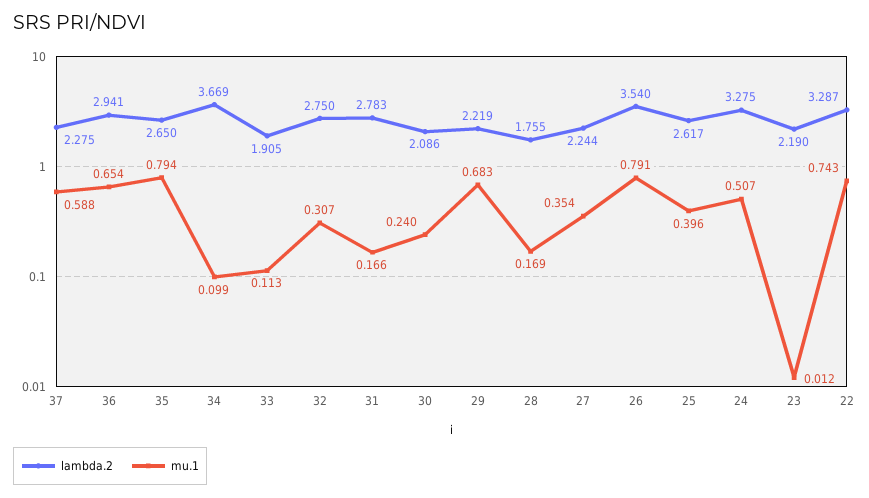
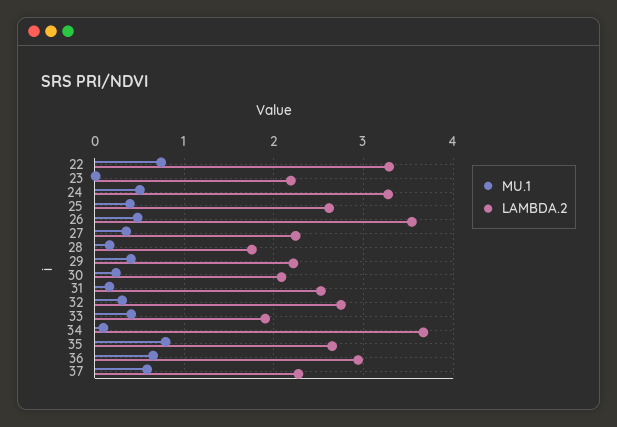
mu.1, 33: 0.113 -> 0.4
lambda.2, 31: 2.783 -> 2.5
mu.1, 29: 0.683 -> 0.4
mu.1, 26: 0.791 -> 0.5

